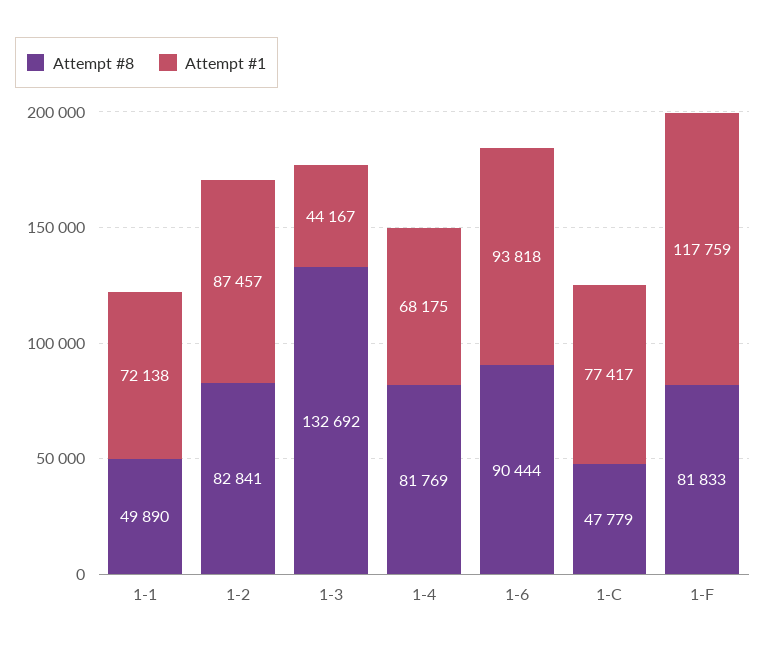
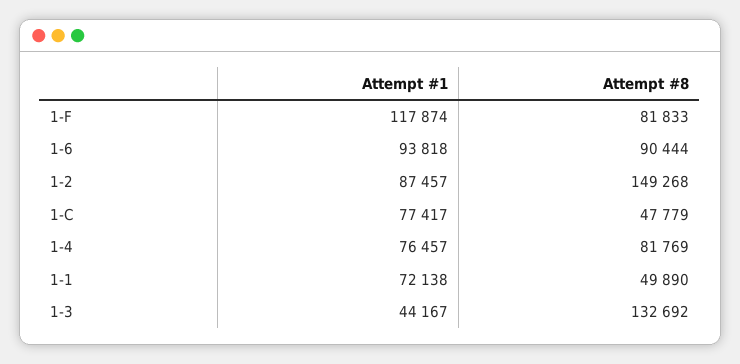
Attempt #8, 1-2: 82841 -> 149268
Attempt #1, 1-4: 68175 -> 76457
Attempt #1, 1-F: 117759 -> 117874

